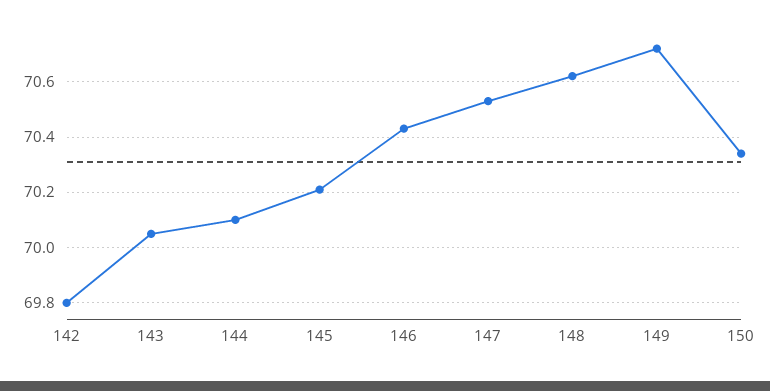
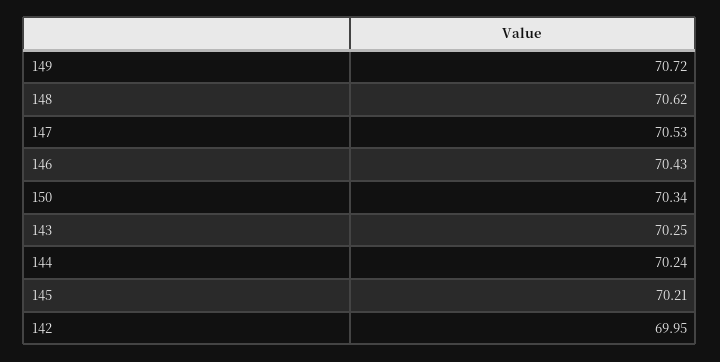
142: 69.8 -> 69.95
143: 70.05 -> 70.25
144: 70.1 -> 70.24

